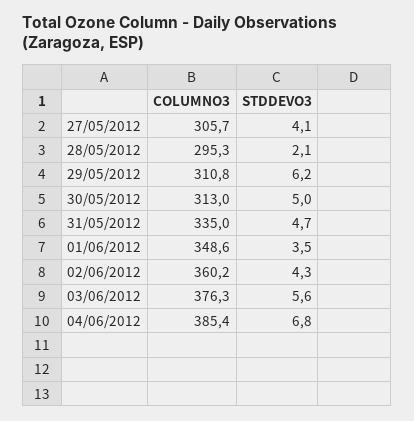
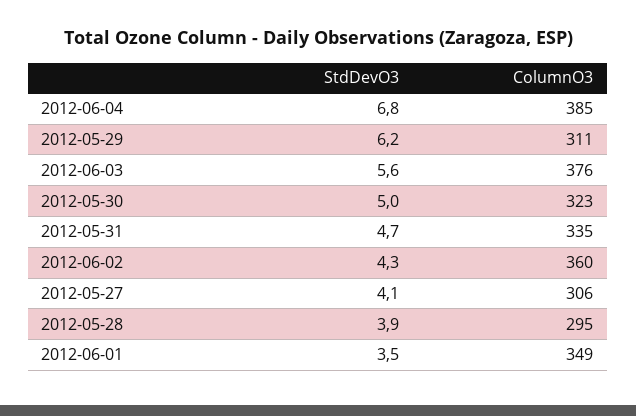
STDDEVO3, 28/05/2012: 2.1 -> 3.9
COLUMNO3, 30/05/2012: 313 -> 323

